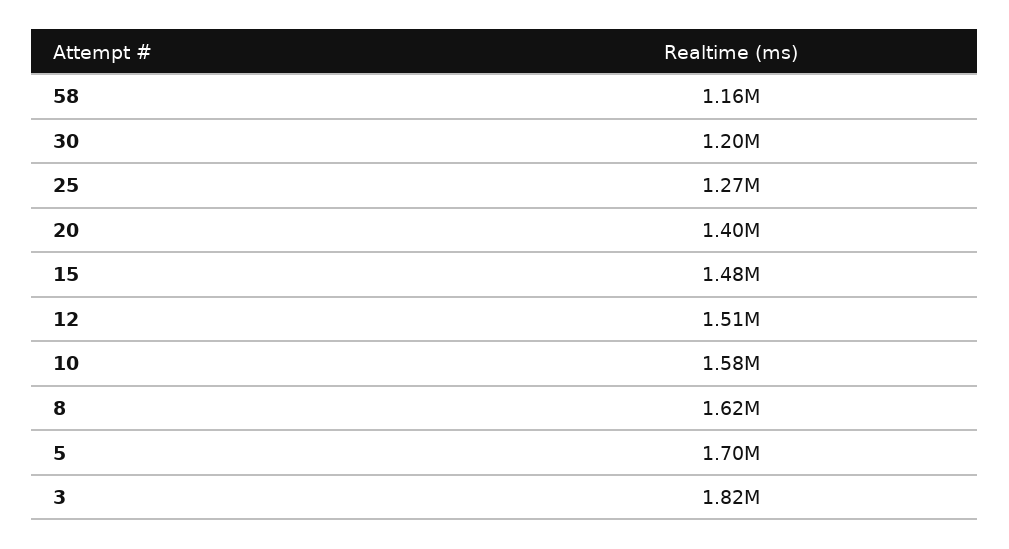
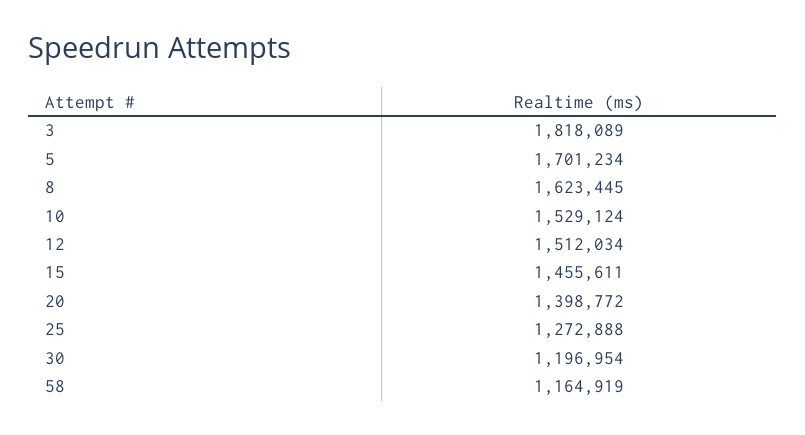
15: 1480000 -> 1455611
10: 1580000 -> 1529124

